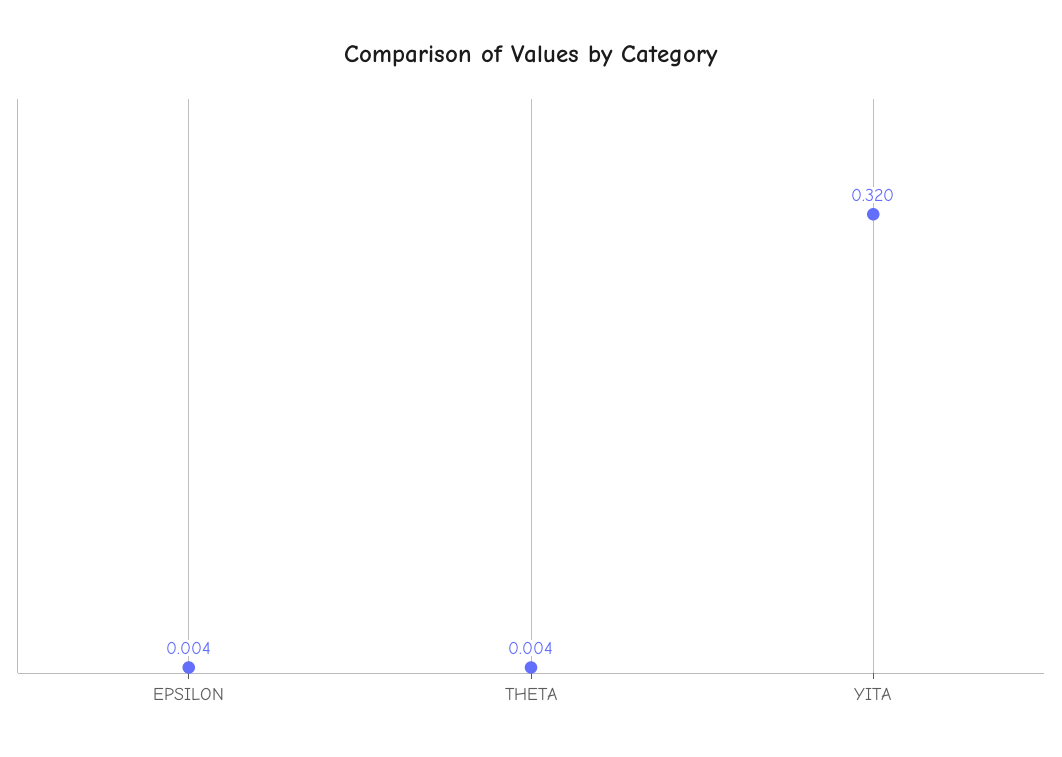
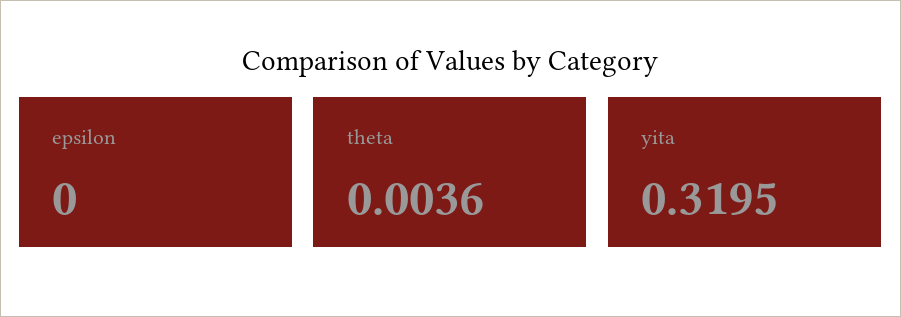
EPSILON: 0.004 -> 0

